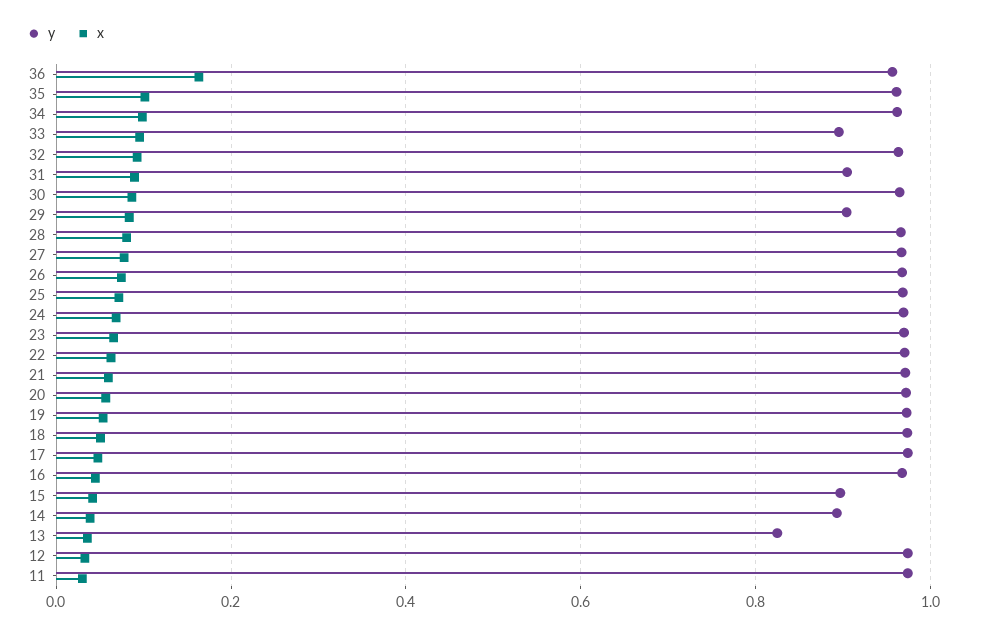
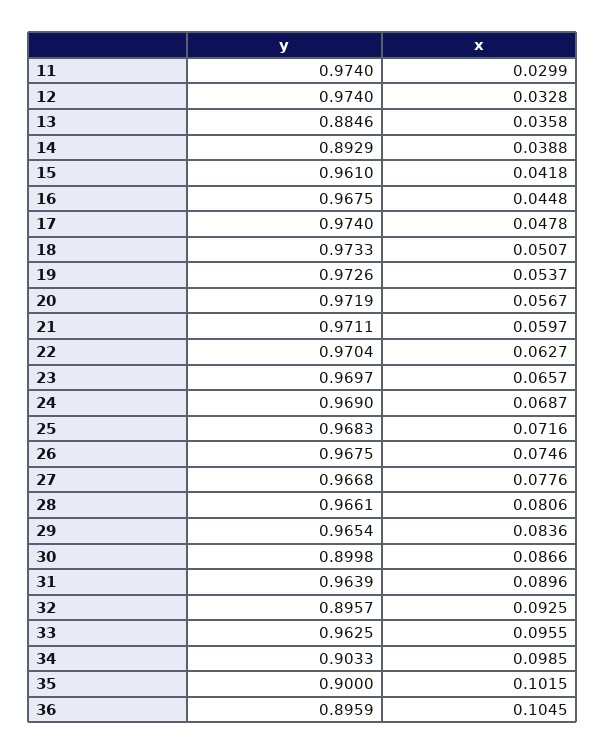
y, 36: 0.96 -> 0.8959
x, 36: 0.16 -> 0.1045
y, 35: 0.96 -> 0.9
y, 34: 0.96 -> 0.9033
y, 33: 0.9 -> 0.9625
y, 32: 0.96 -> 0.8957
y, 31: 0.9 -> 0.9639
y, 30: 0.96 -> 0.8998
y, 29: 0.9 -> 0.9654
y, 15: 0.9 -> 0.961
y, 13: 0.82 -> 0.8846

